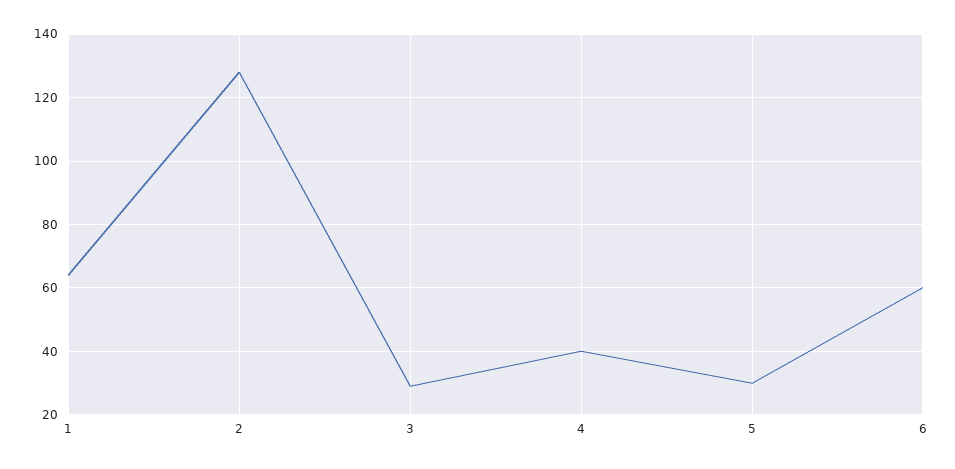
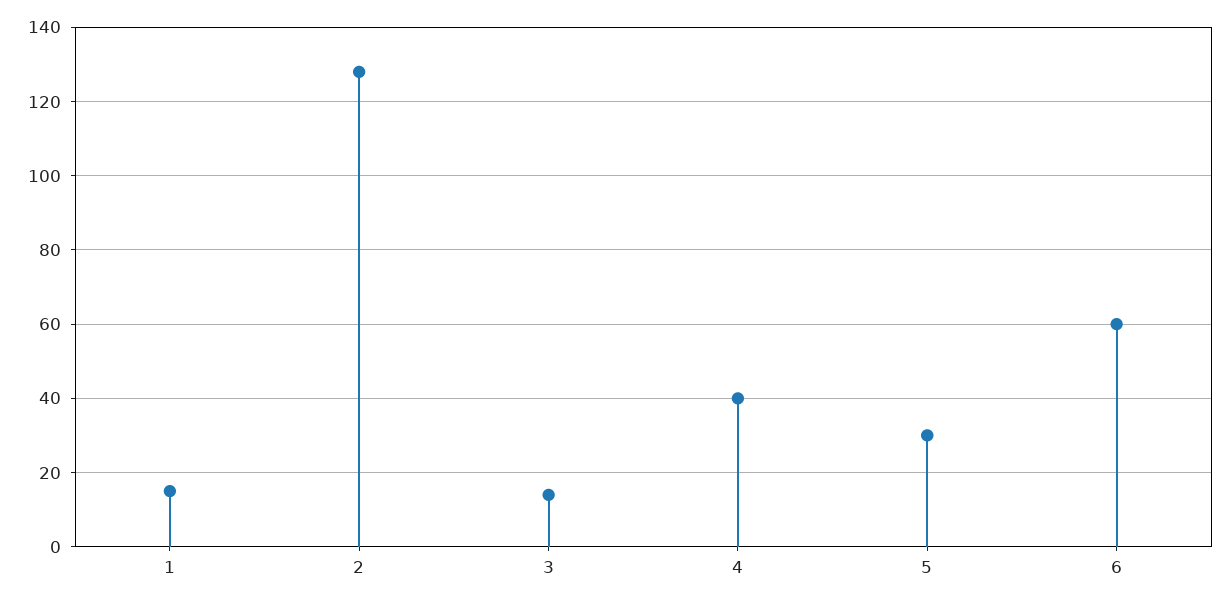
1: 65 -> 15
3: 30 -> 15

